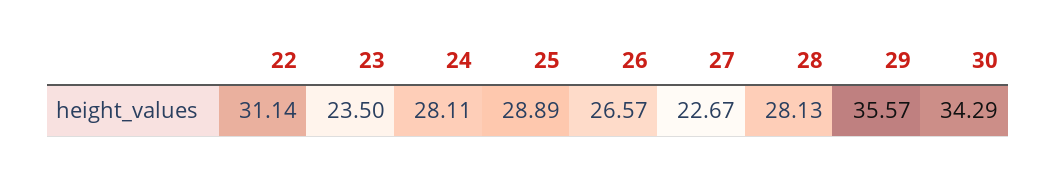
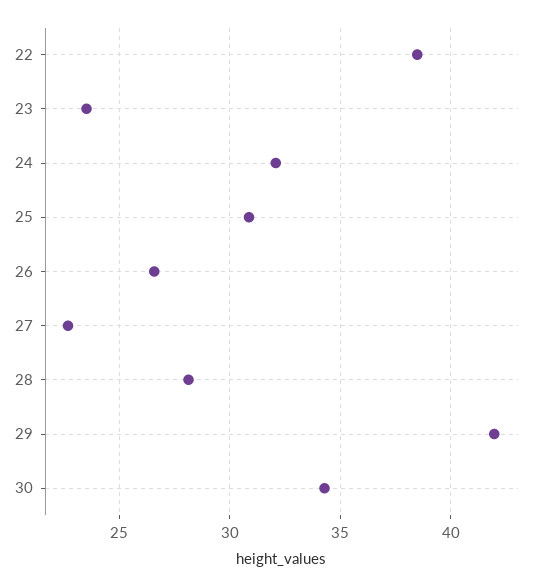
22: 31.14 -> 38.5
24: 28.11 -> 32
25: 28.89 -> 31
29: 35.57 -> 42

